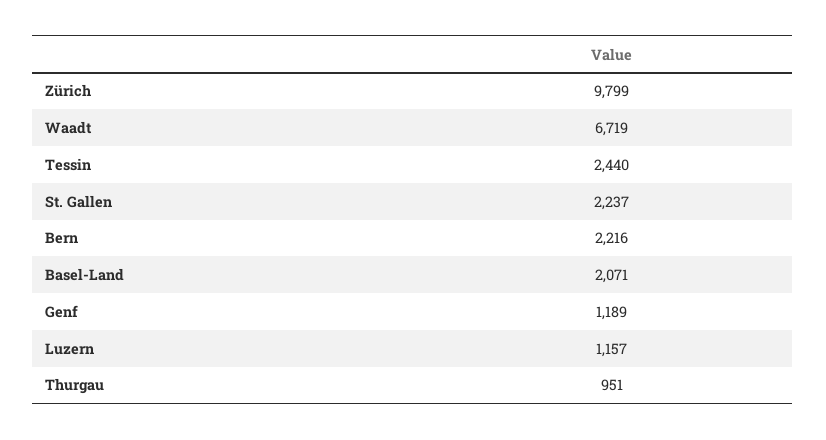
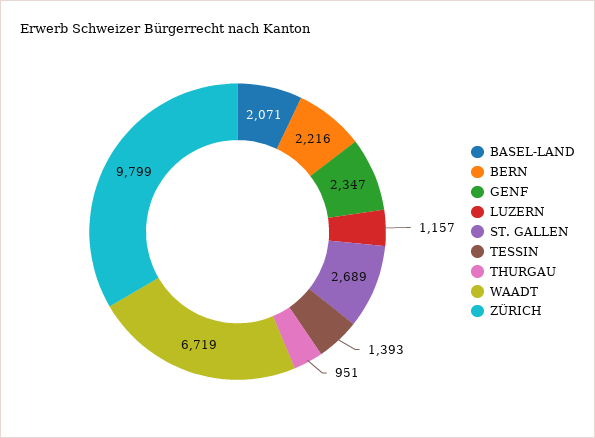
Tessin: 2440 -> 1393
St. Gallen: 2237 -> 2689
Genf: 1189 -> 2347

